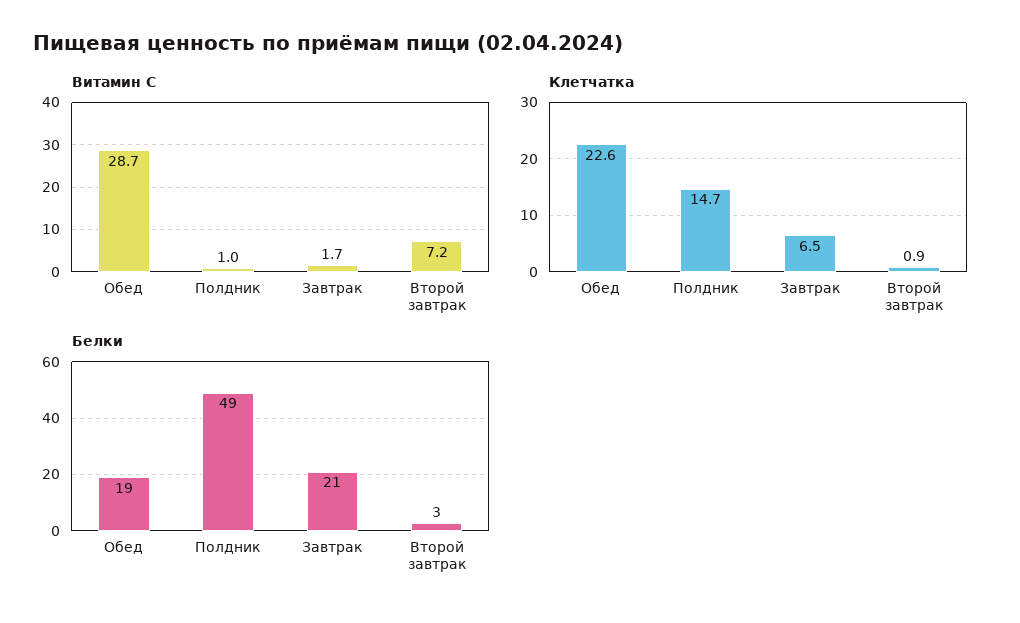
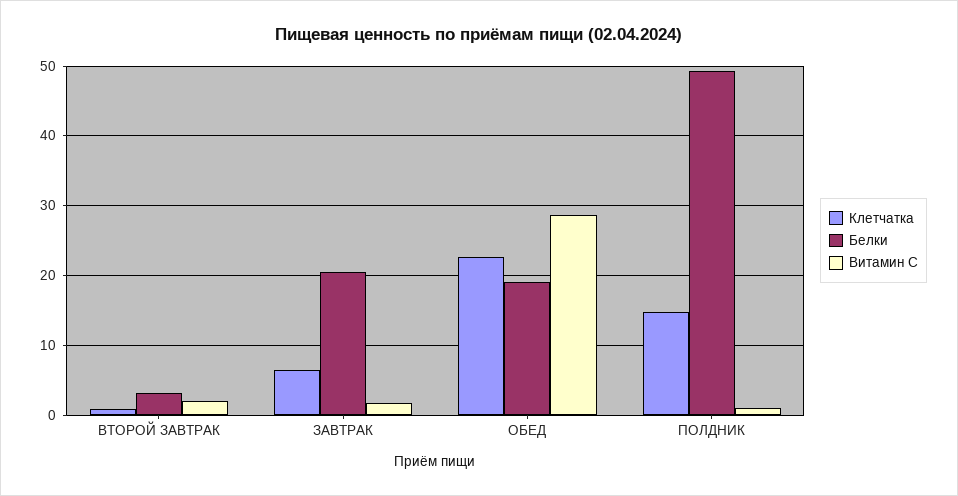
Витамин C, Второй завтрак: 7.2 -> 2

